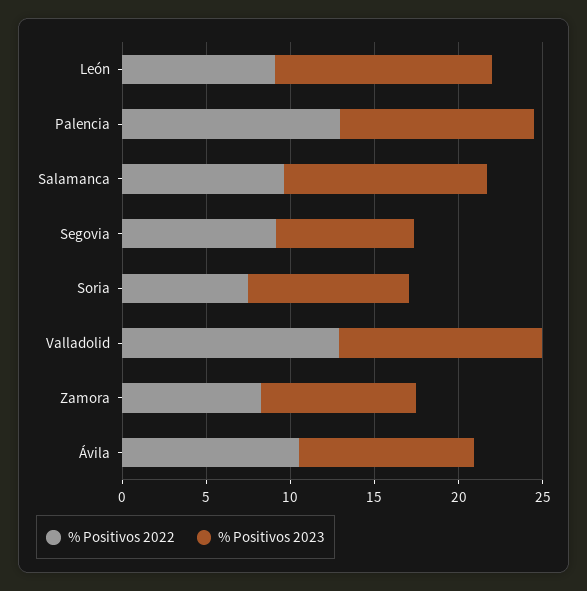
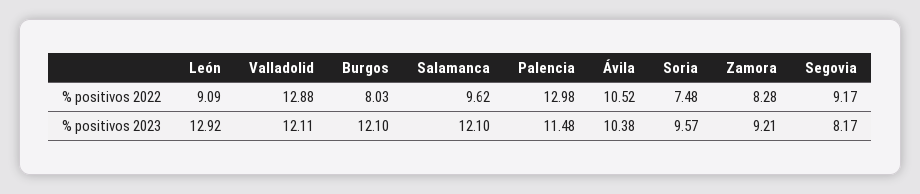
% Positivos 2022, Burgos: none -> 8.03
% Positivos 2023, Burgos: none -> 12.1

